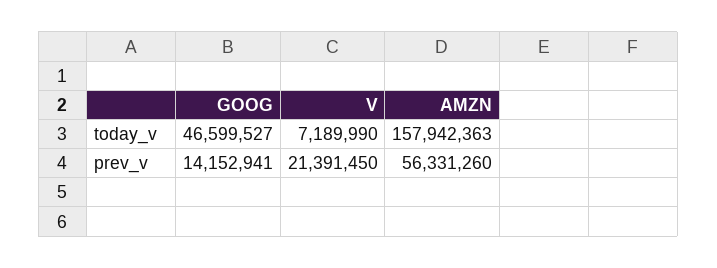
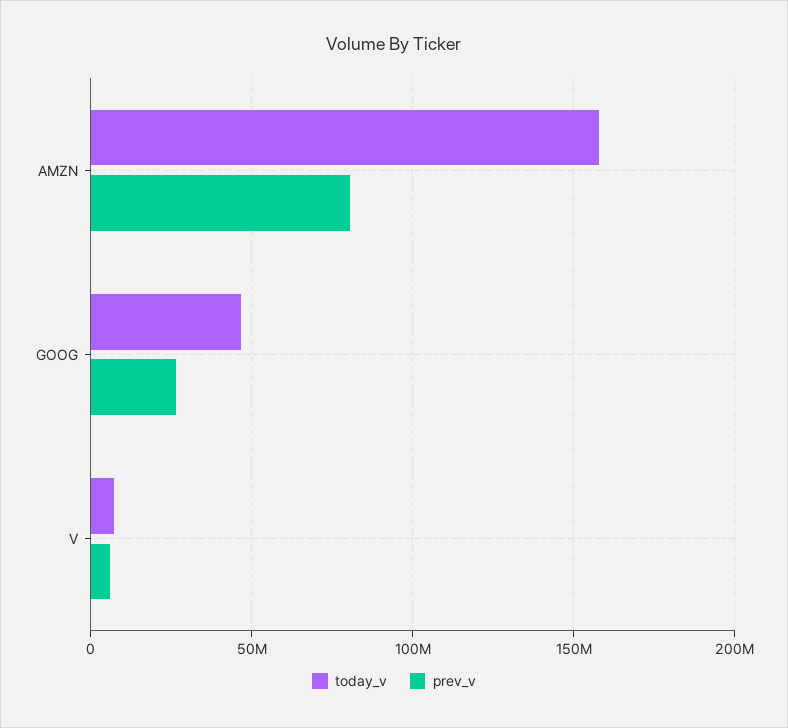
prev_v, GOOG: 14152941 -> 25000000
prev_v, V: 21391450 -> 5000000
prev_v, AMZN: 56331260 -> 80000000

